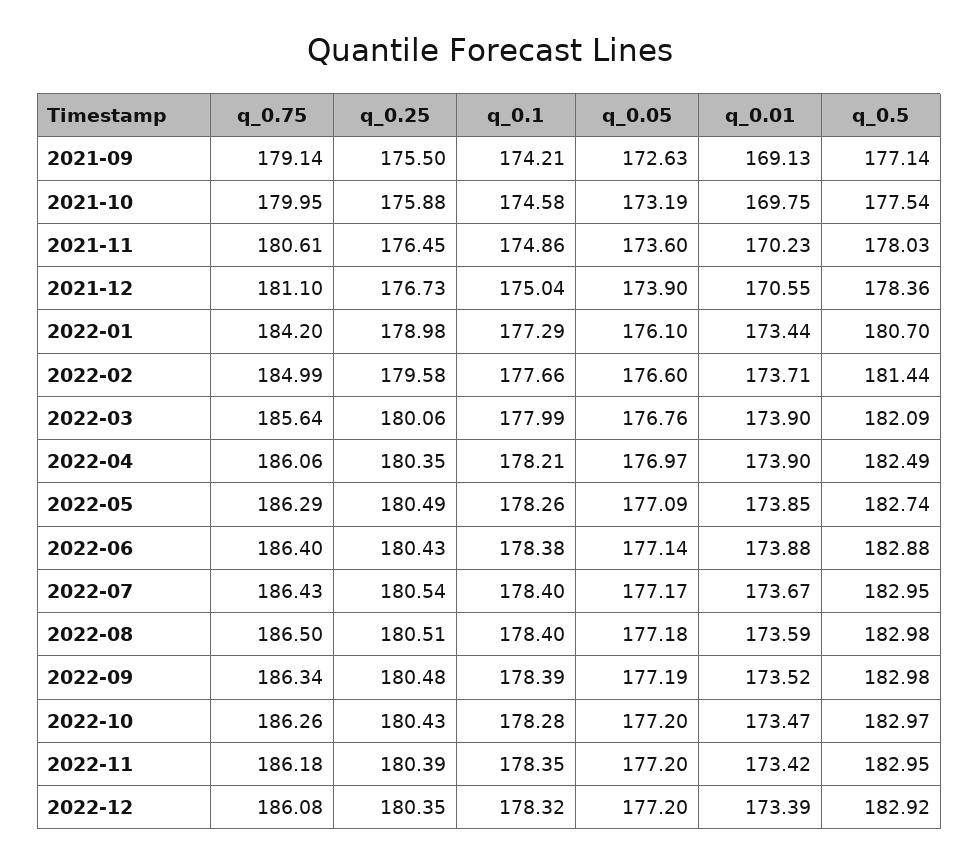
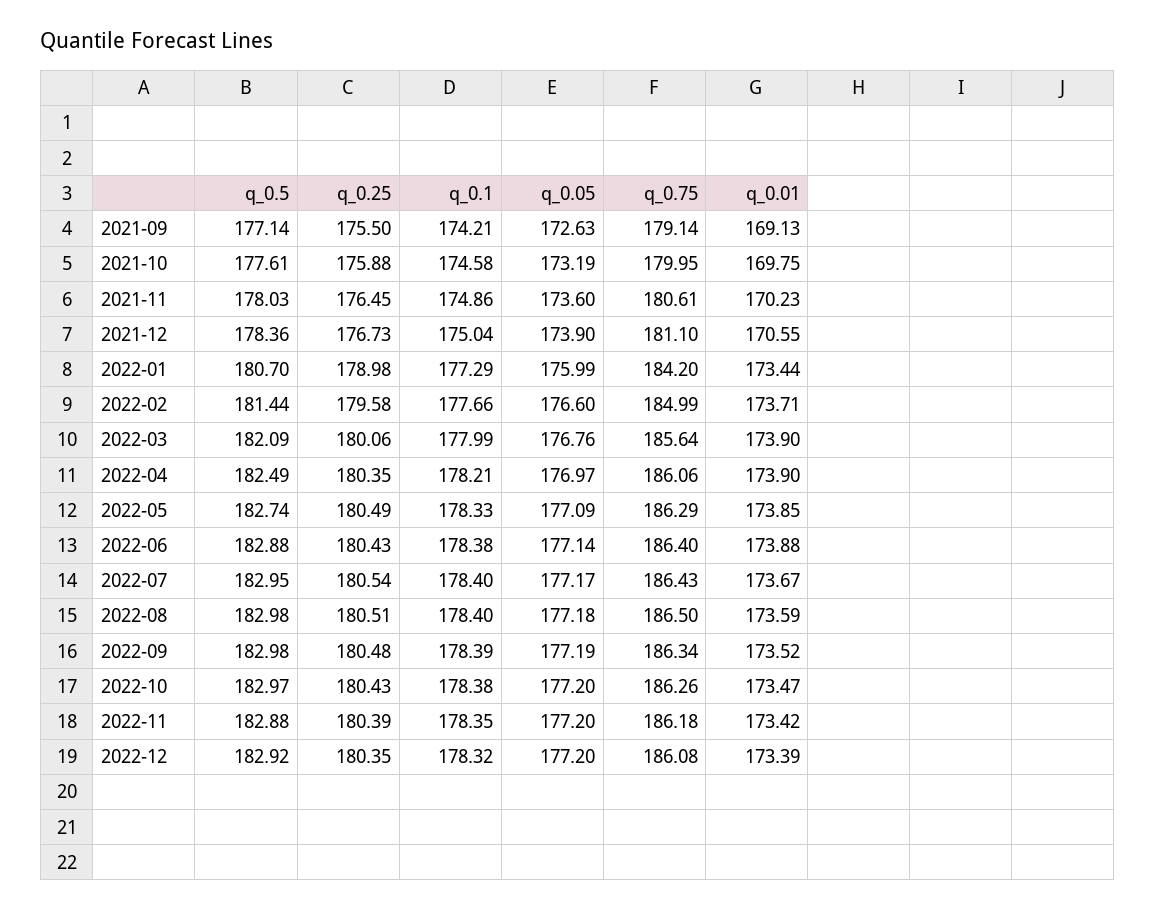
q_0.5, 2021-10: 177.54 -> 177.61
q_0.05, 2022-01: 176.1 -> 175.99
q_0.1, 2022-05: 178.26 -> 178.33
q_0.1, 2022-10: 178.28 -> 178.38
q_0.5, 2022-11: 182.95 -> 182.88

